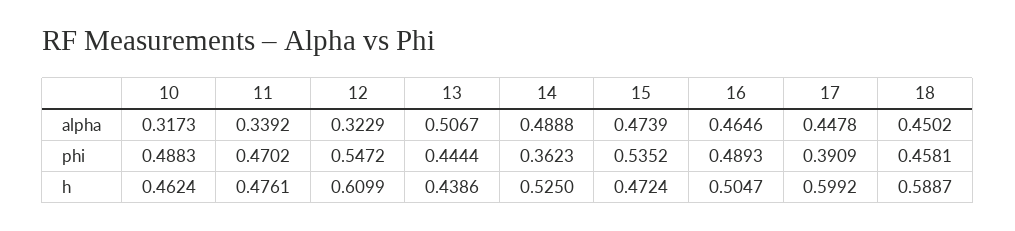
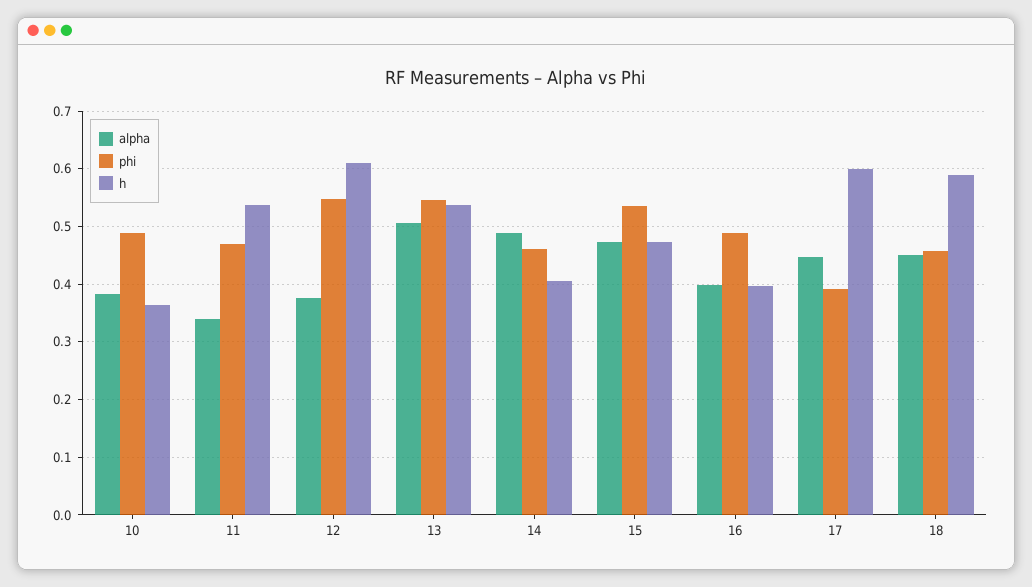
alpha, 10: 0.3173 -> 0.38
alpha, 12: 0.3229 -> 0.38
alpha, 16: 0.4646 -> 0.4
phi, 13: 0.4444 -> 0.54
phi, 14: 0.3623 -> 0.46
h, 10: 0.4624 -> 0.36
h, 11: 0.4761 -> 0.54
h, 13: 0.4386 -> 0.54
h, 14: 0.525 -> 0.4
h, 16: 0.5047 -> 0.4

